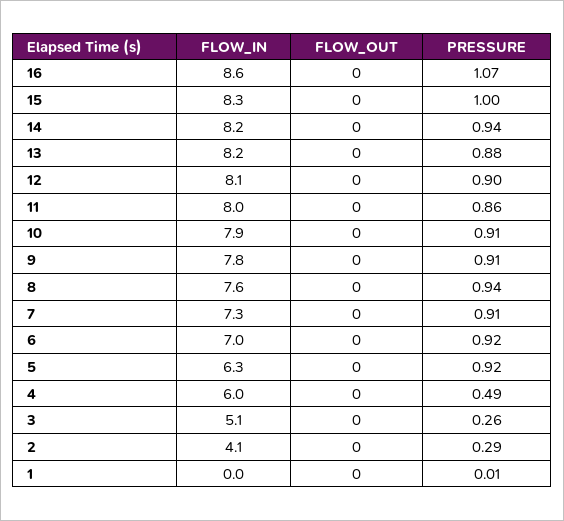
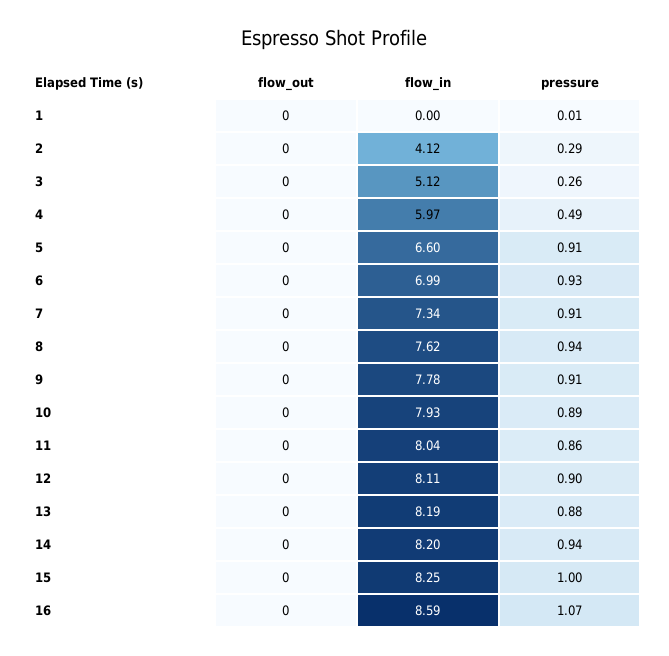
PRESSURE, 10: 0.91 -> 0.89
PRESSURE, 6: 0.92 -> 0.93
FLOW_IN, 5: 6.3 -> 6.6
PRESSURE, 5: 0.92 -> 0.91

